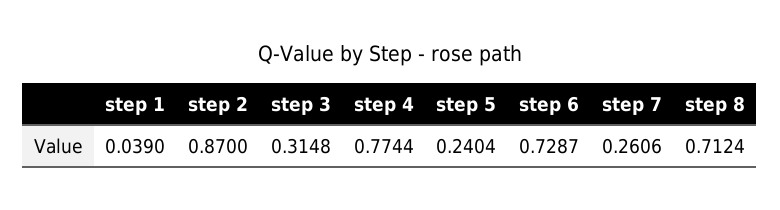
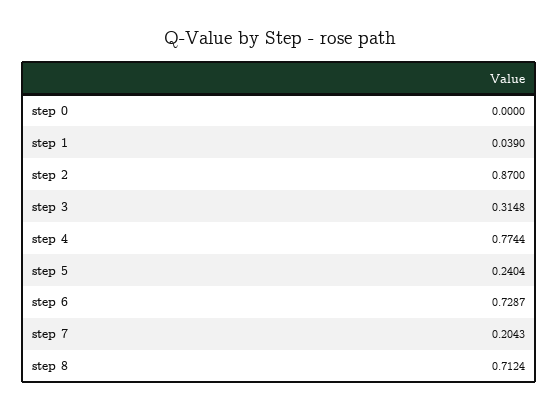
step 7: 0.2606 -> 0.2043
step 0: none -> 0

